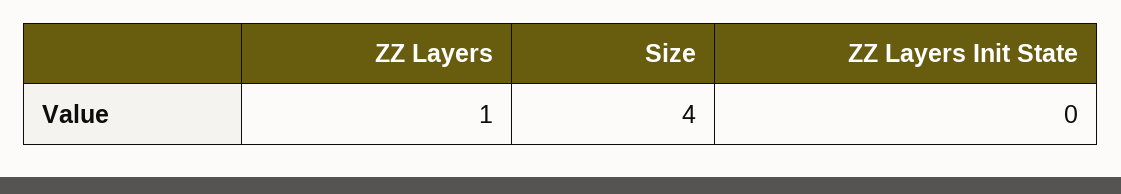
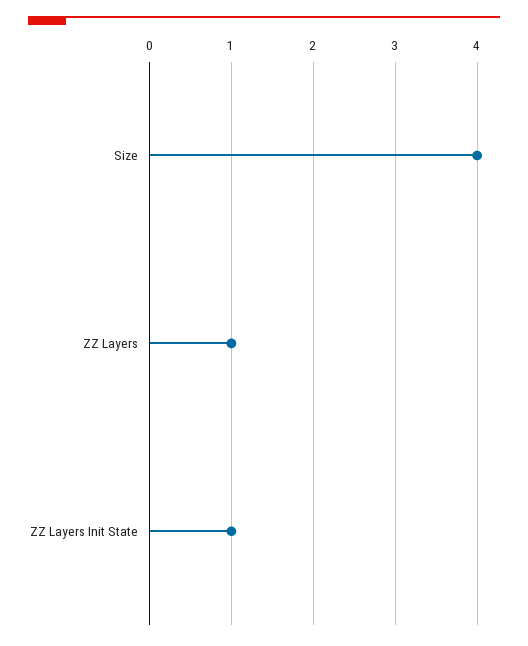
ZZ Layers Init State: 0 -> 1

